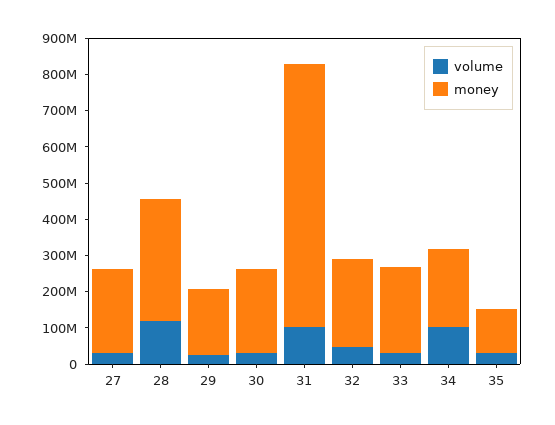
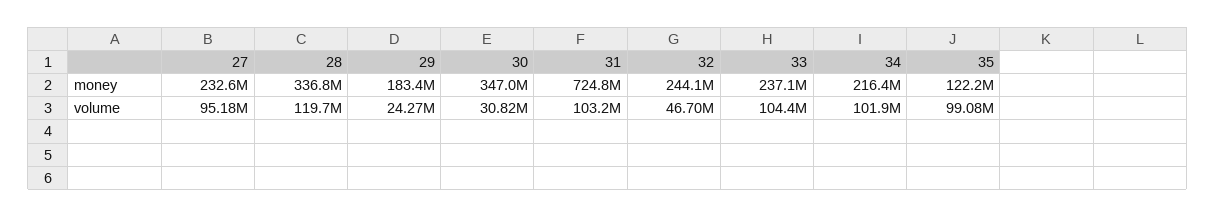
volume, 27: 25000000 -> 95180000
money, 30: 225000000 -> 347000000
volume, 33: 25000000 -> 104400000
volume, 35: 25000000 -> 99080000

